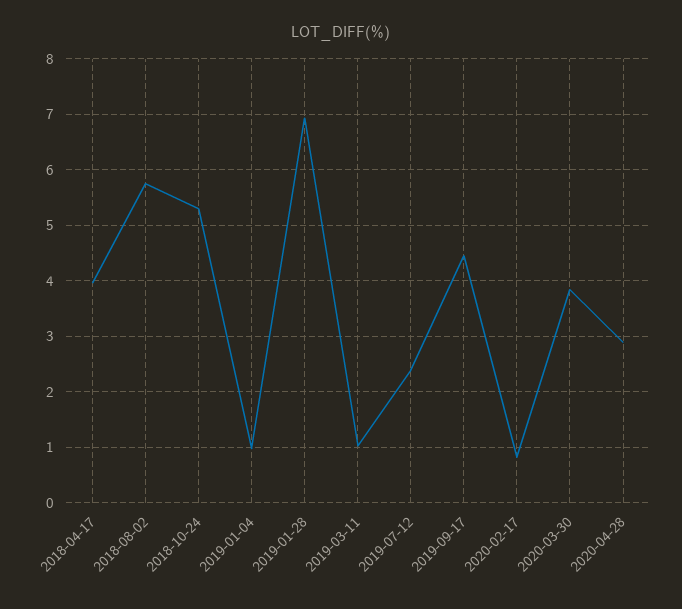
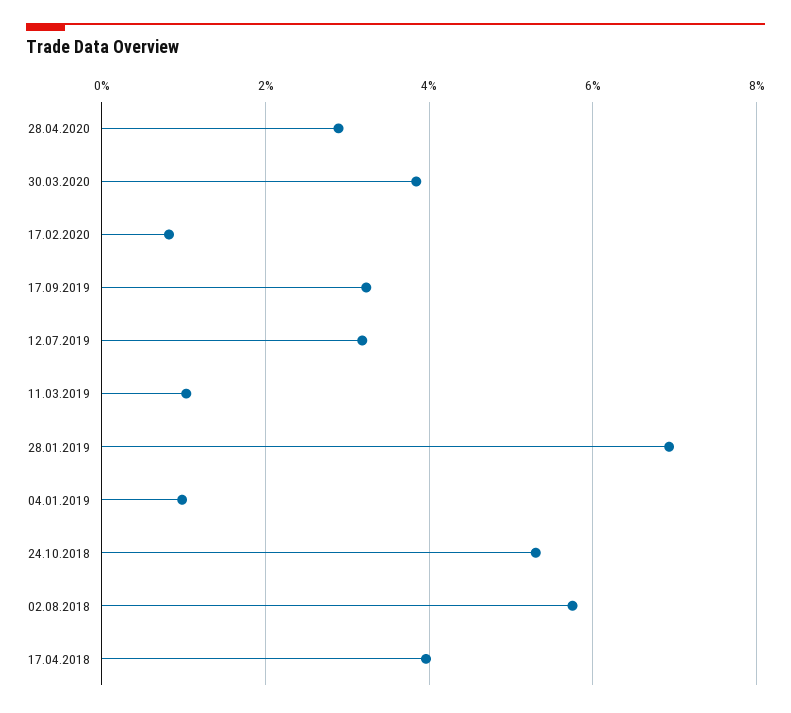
2019-07-12: 2.4 -> 3.2
2019-09-17: 4.4 -> 3.2

